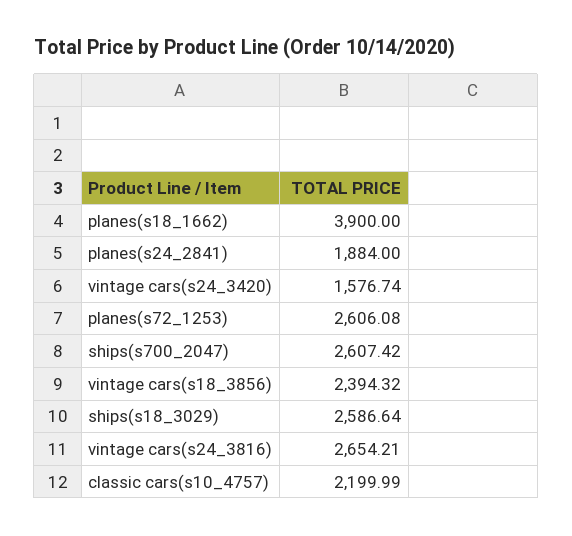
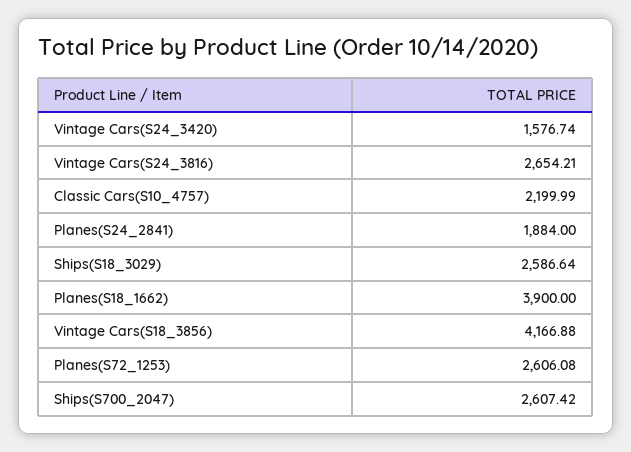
vintage cars(s18_3856): 2394.32 -> 4166.88

